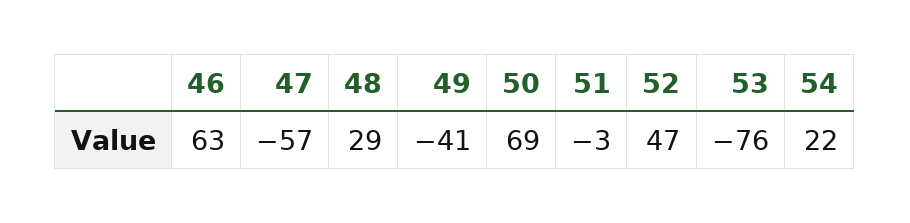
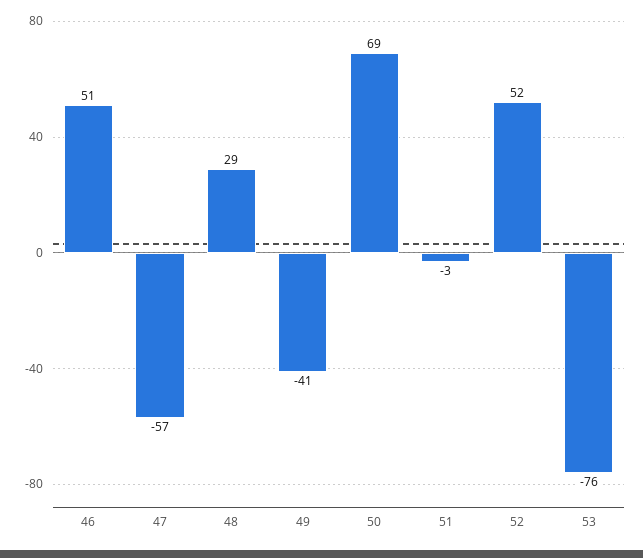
46: 63 -> 51
52: 47 -> 52
54: 22 -> none

